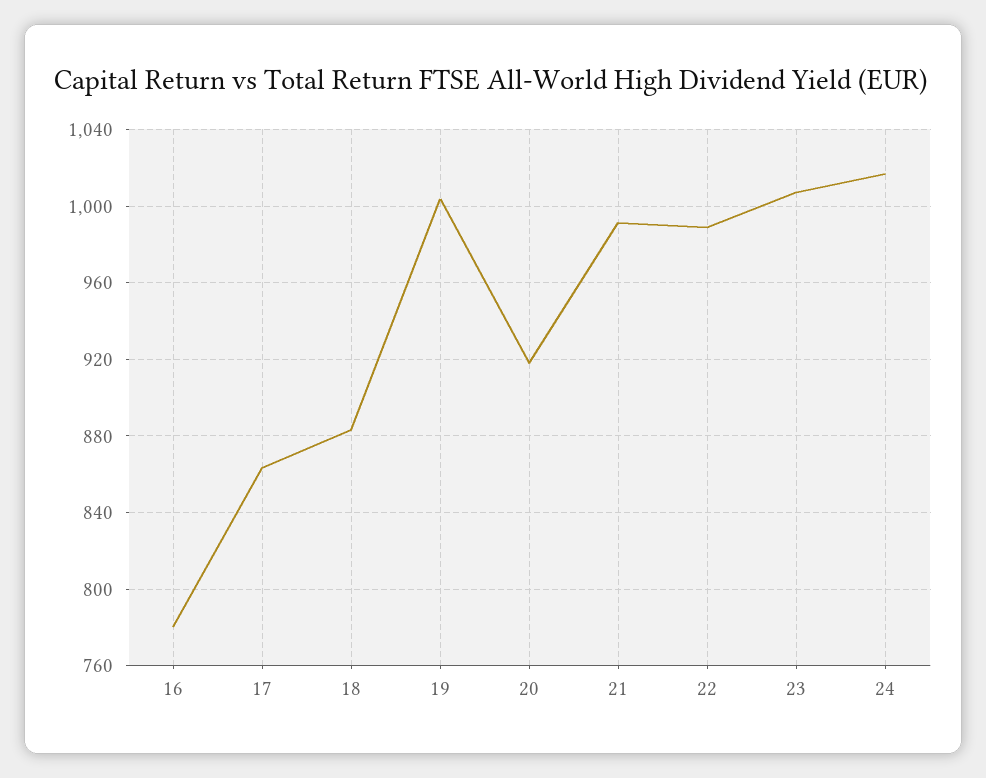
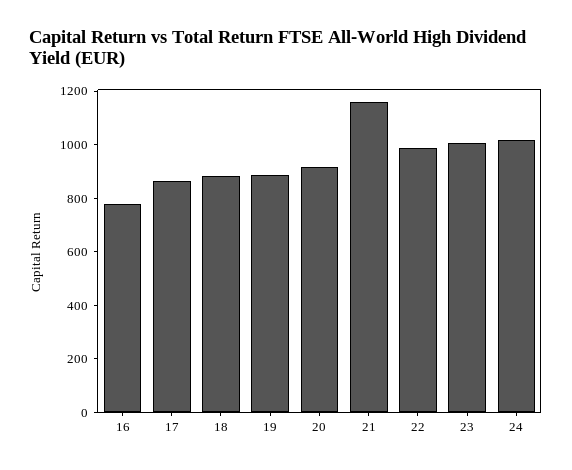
19: 1005 -> 900
21: 990 -> 1150

